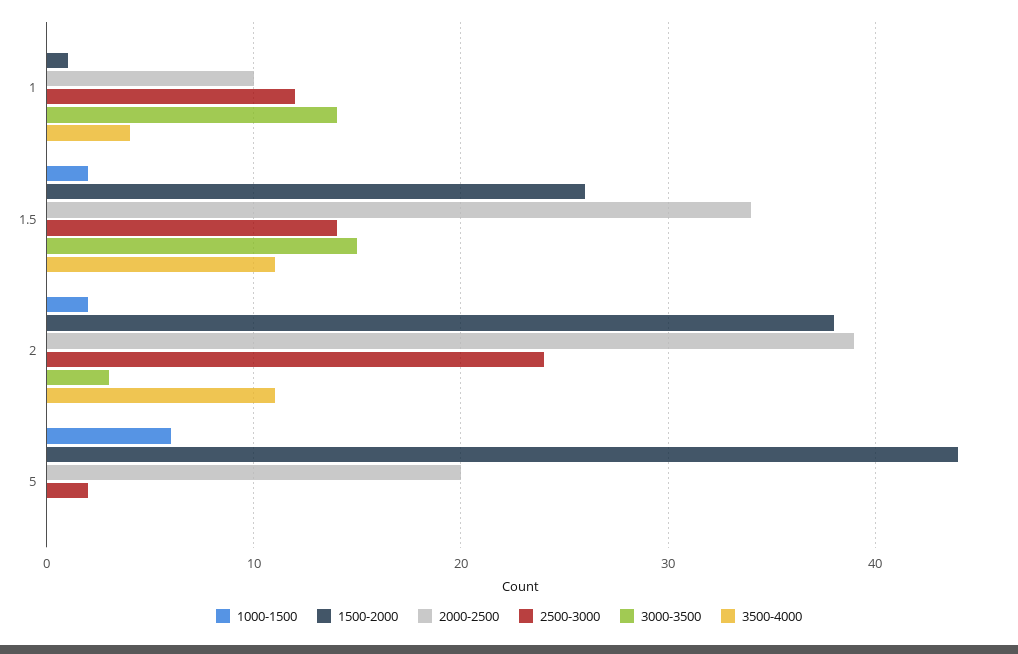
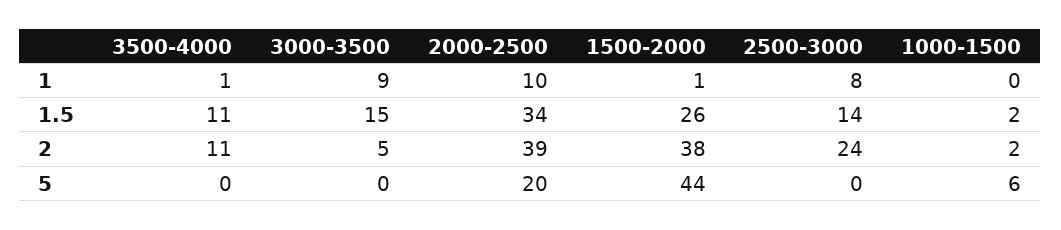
2500-3000, 1: 12 -> 8
3000-3500, 1: 14 -> 9
3500-4000, 1: 4 -> 1
3000-3500, 2: 3 -> 5
2500-3000, 5: 2 -> 0

